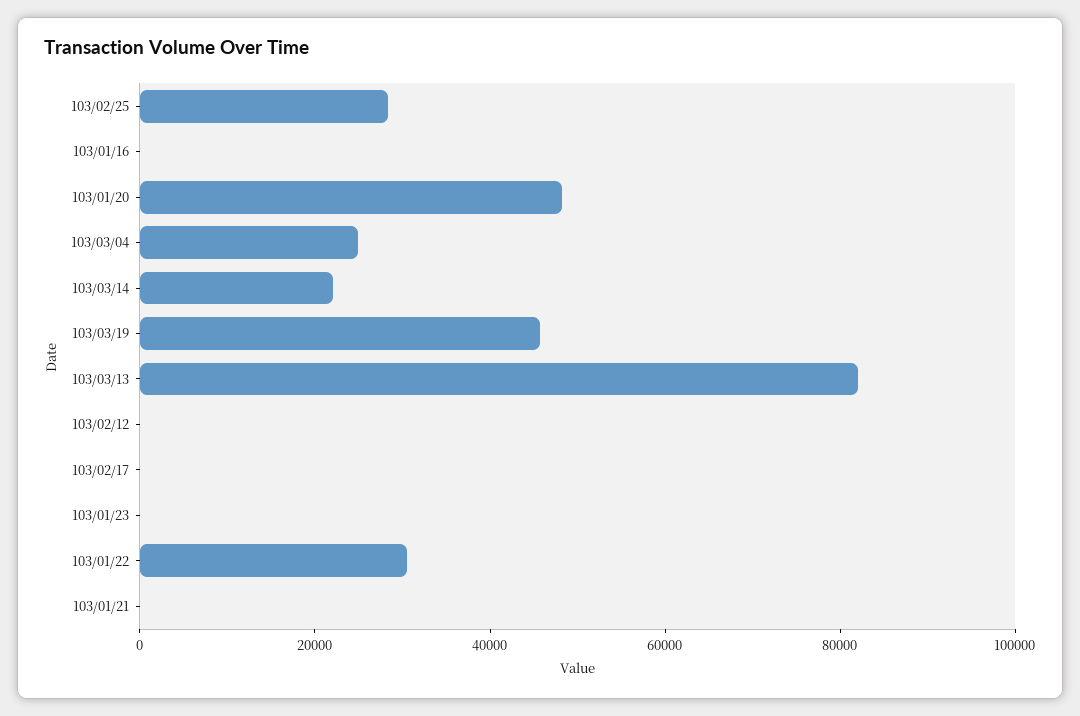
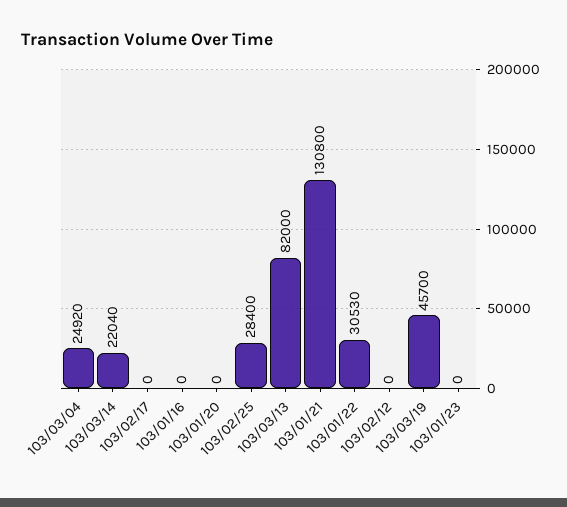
103/01/20: 50000 -> 0
103/01/21: 0 -> 130800

